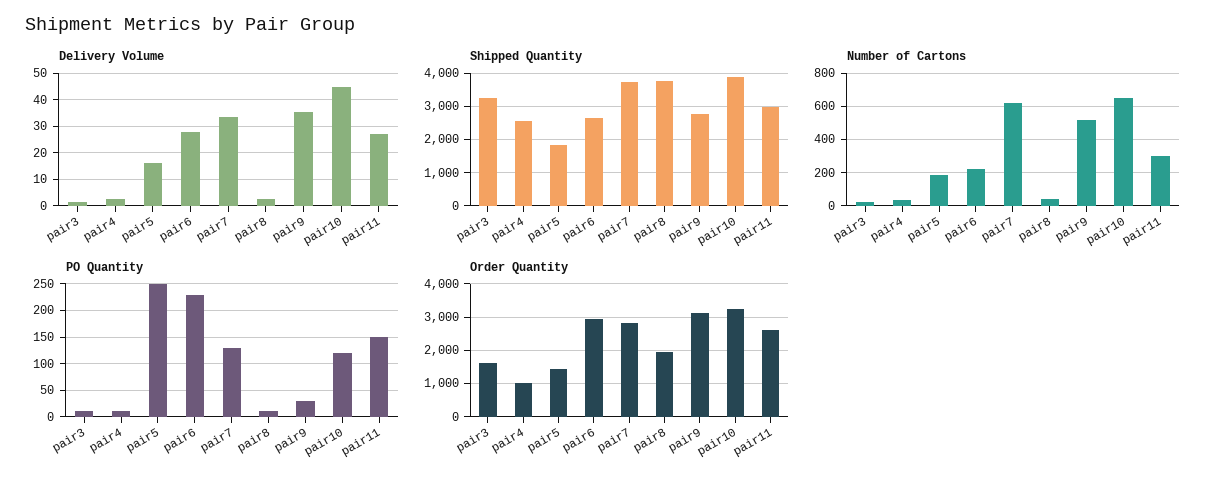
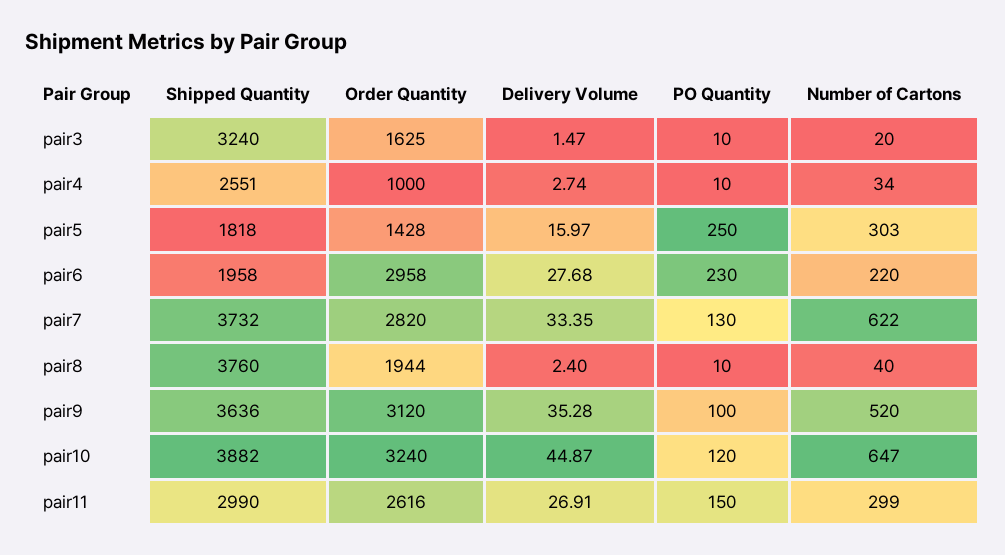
Shipped Quantity, pair6: 2600 -> 1958
Shipped Quantity, pair9: 2800 -> 3636
Number of Cartons, pair5: 200 -> 303
PO Quantity, pair9: 25 -> 100

